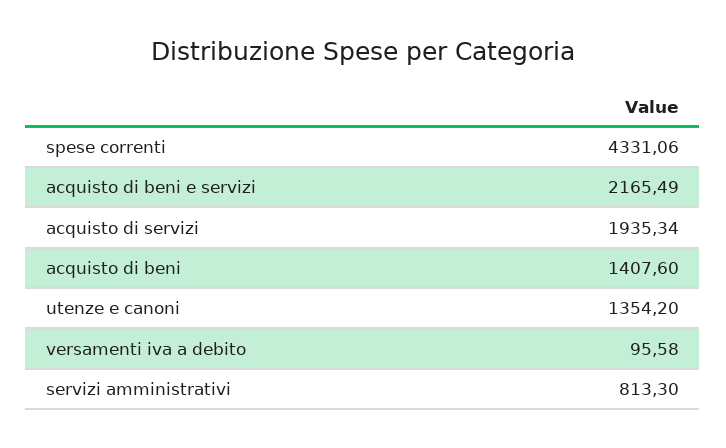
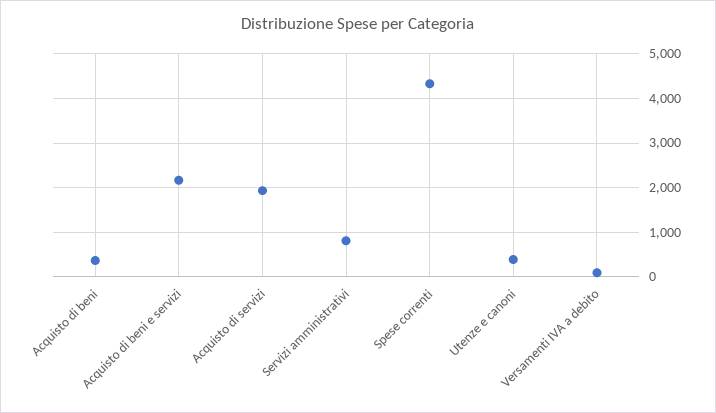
acquisto di beni: 1407.6 -> 400
utenze e canoni: 1354.2 -> 400

